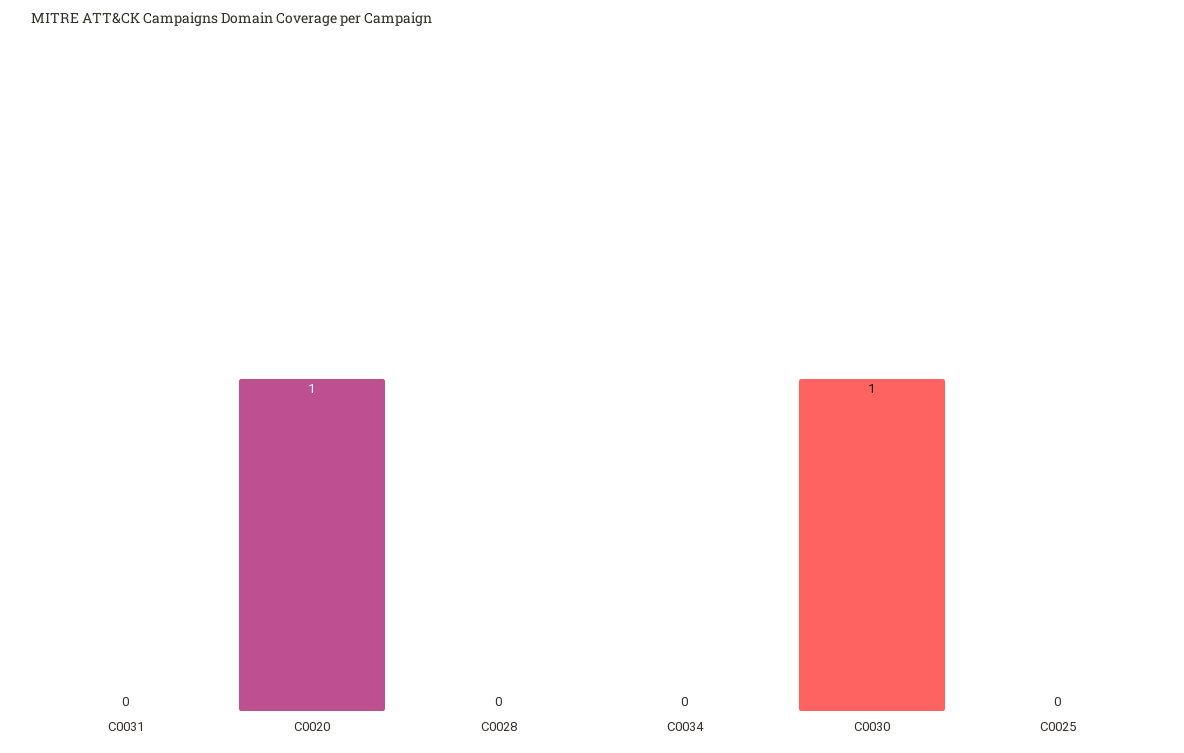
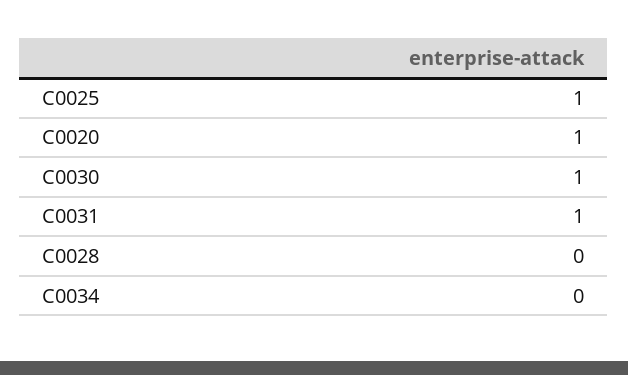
C0031: 0 -> 1
C0025: 0 -> 1

